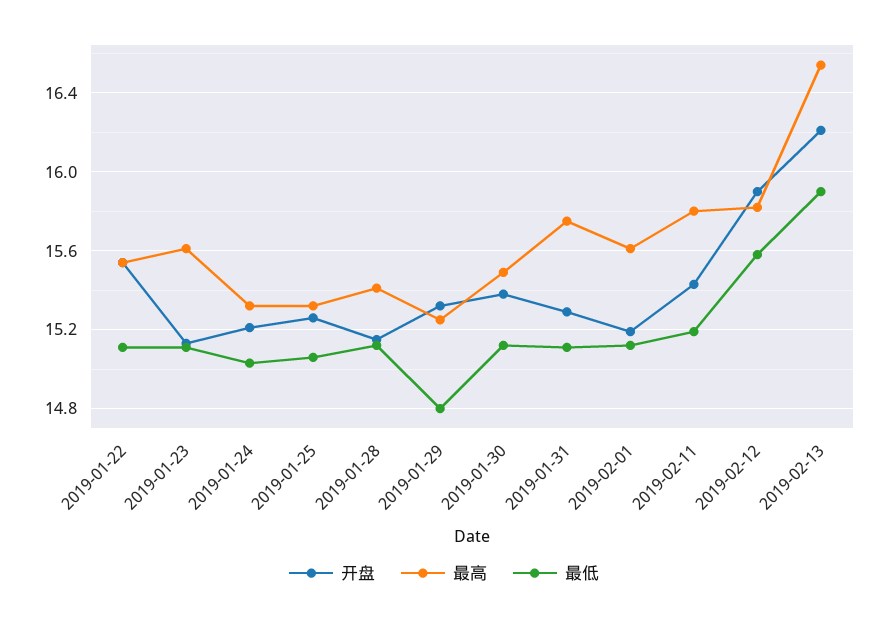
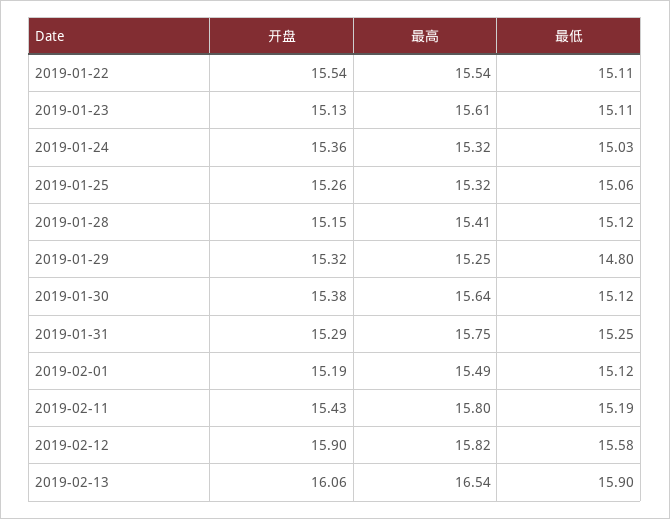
开盘, 2019-01-24: 15.2 -> 15.36
最高, 2019-01-30: 15.5 -> 15.64
最低, 2019-01-31: 15.1 -> 15.25
最高, 2019-02-01: 15.6 -> 15.49
开盘, 2019-02-13: 16.2 -> 16.06

